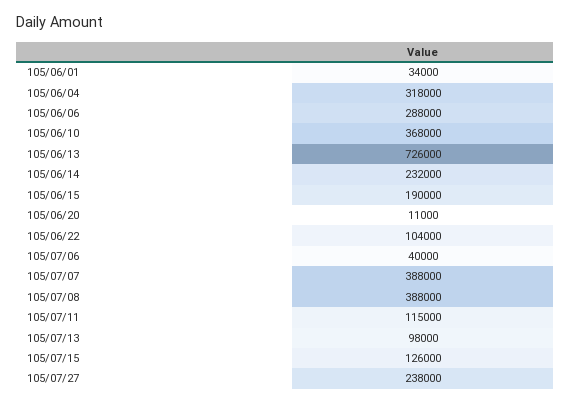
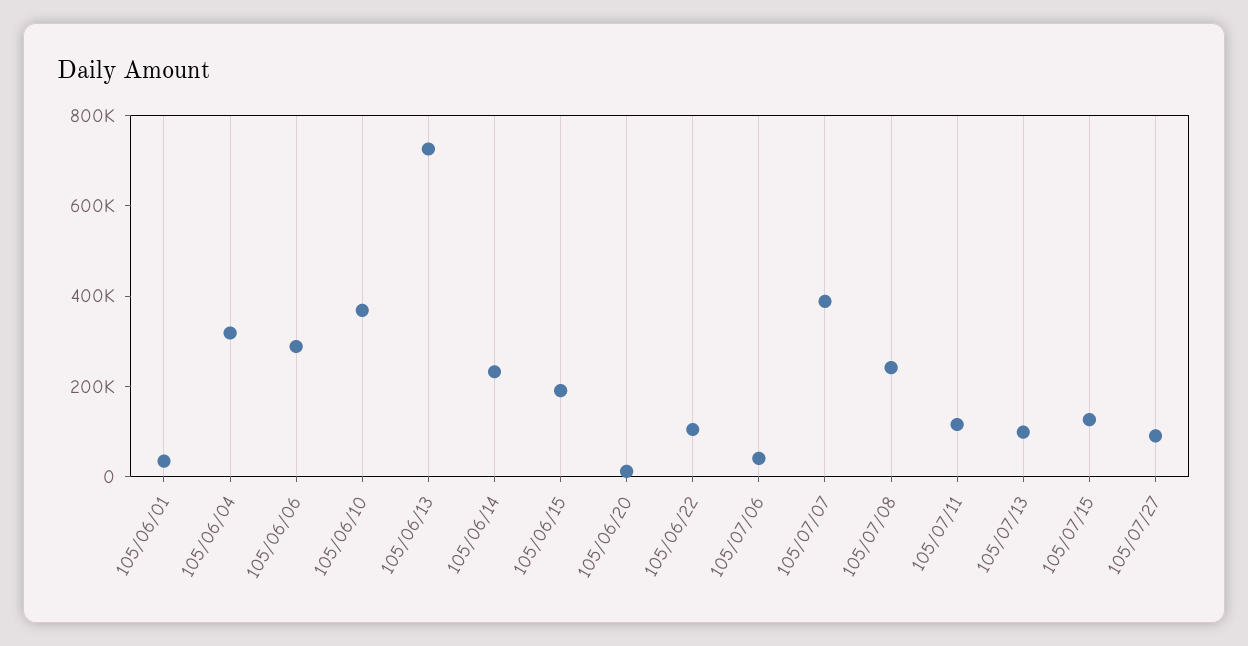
105/07/08: 388000 -> 250000
105/07/27: 238000 -> 100000

